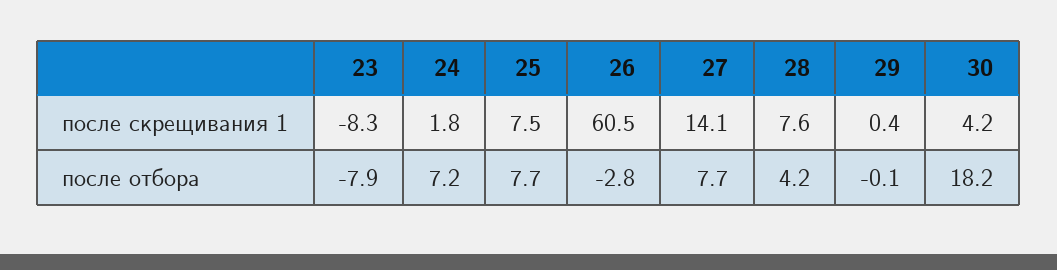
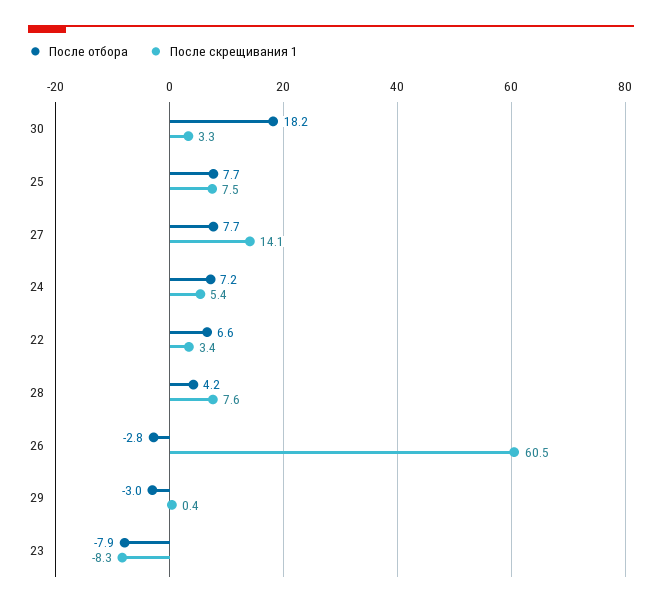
после скрещивания 1, 24: 1.8 -> 5.4
после скрещивания 1, 30: 4.2 -> 3.3
после отбора, 29: -0.1 -> -3
после отбора, 22: none -> 6.6
после скрещивания 1, 22: none -> 3.4

